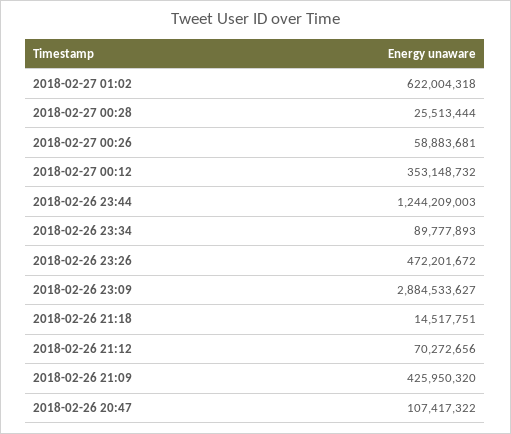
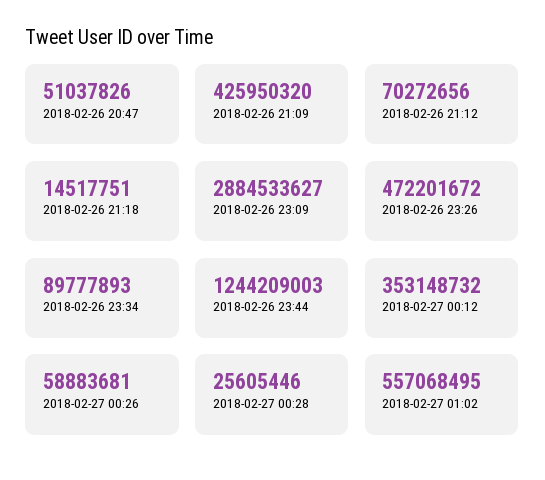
2018-02-27 01:02: 622004318 -> 557068495
2018-02-27 00:28: 25513444 -> 25605446
2018-02-26 20:47: 107417322 -> 51037826

